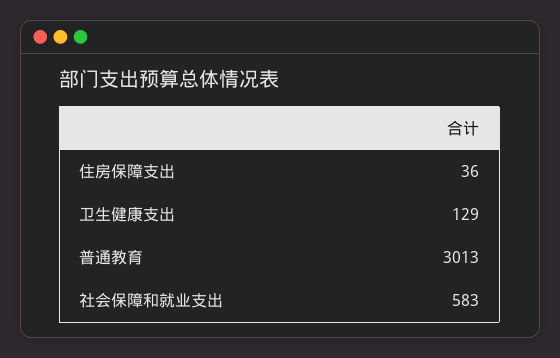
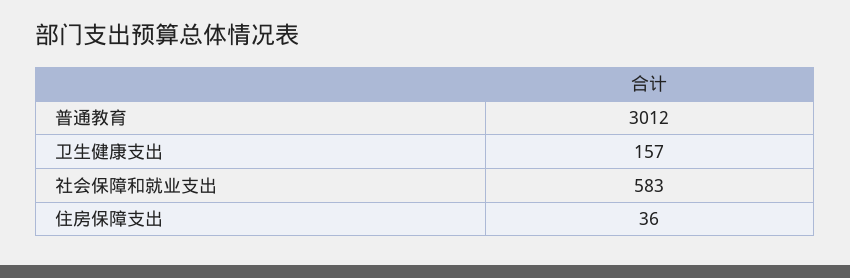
卫生健康支出: 129 -> 157
普通教育: 3013 -> 3012

